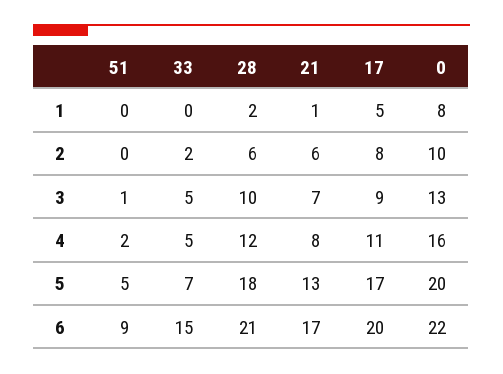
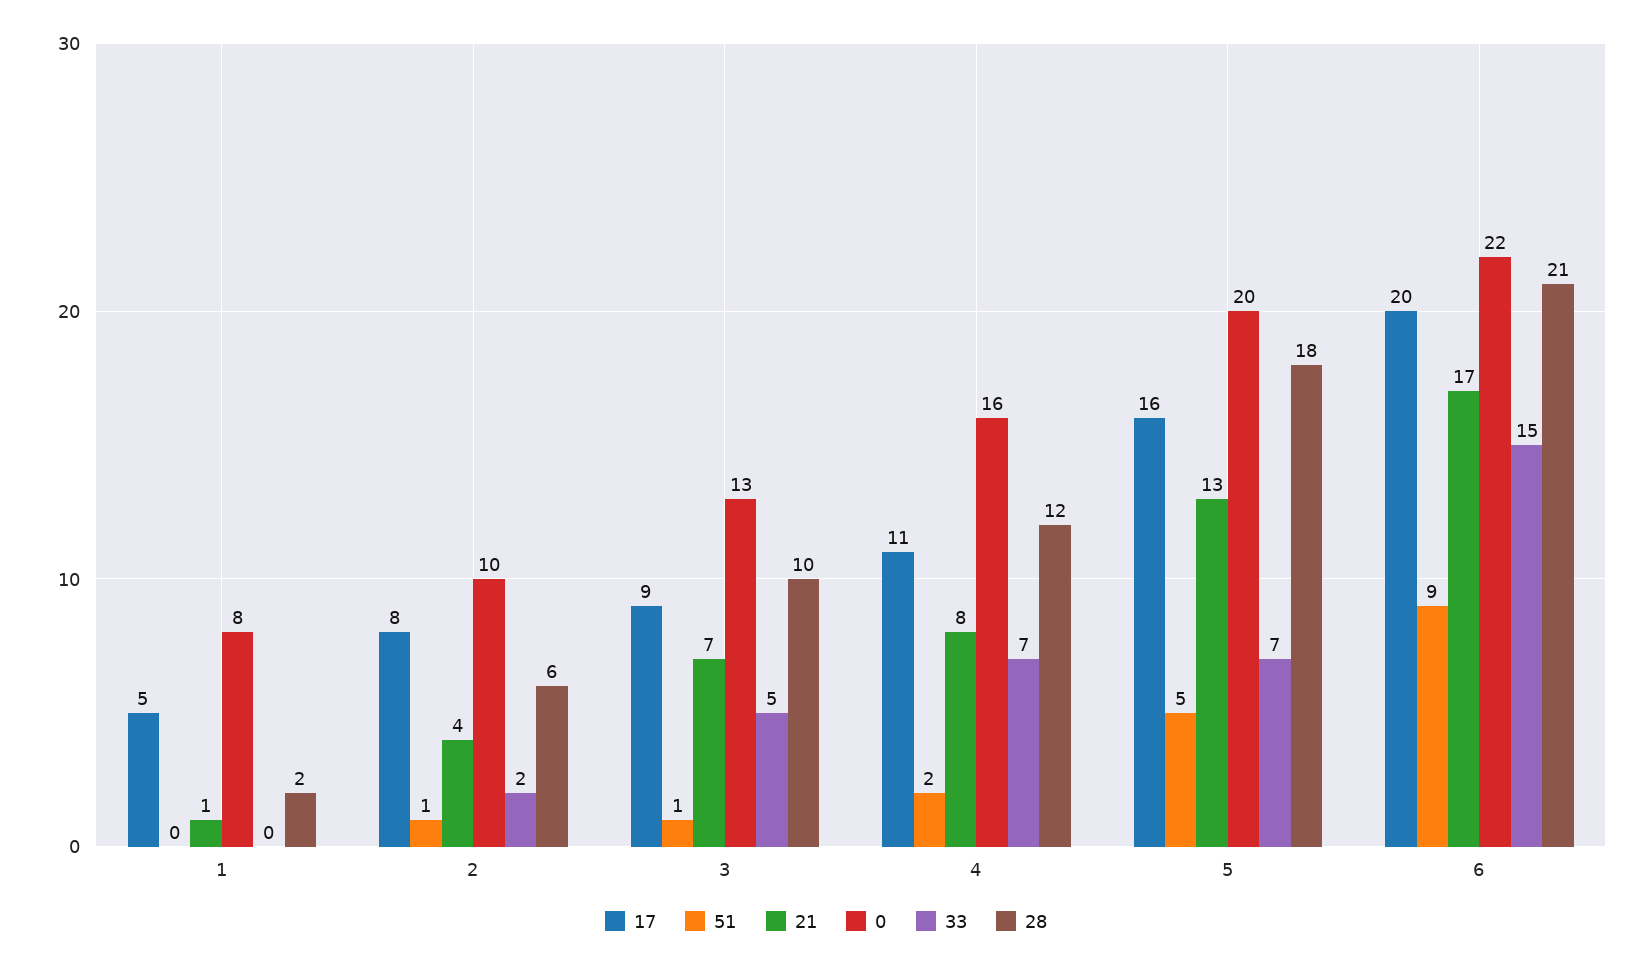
51, 2: 0 -> 1
21, 2: 6 -> 4
33, 4: 5 -> 7
17, 5: 17 -> 16

